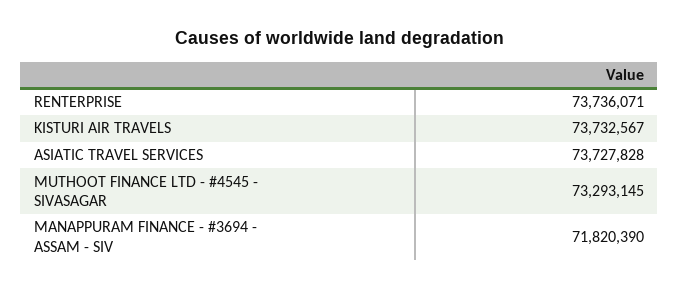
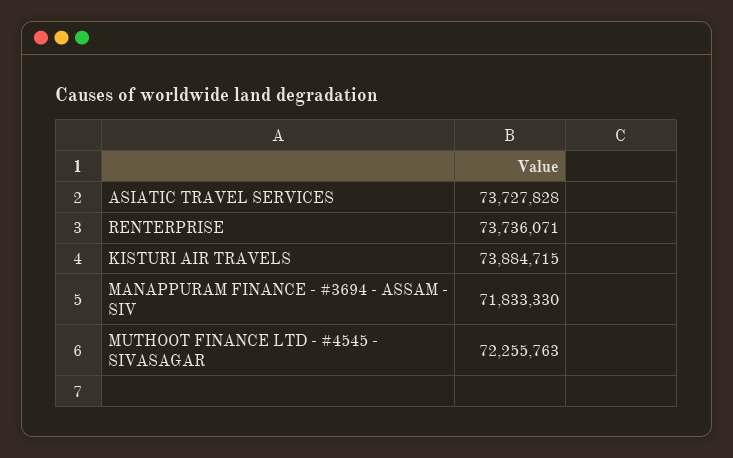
KISTURI AIR TRAVELS: 73732567 -> 73884715
MUTHOOT FINANCE LTD - #4545 - SIVASAGAR: 73293145 -> 72255763
MANAPPURAM FINANCE - #3694 - ASSAM - SIV: 71820390 -> 71833330

